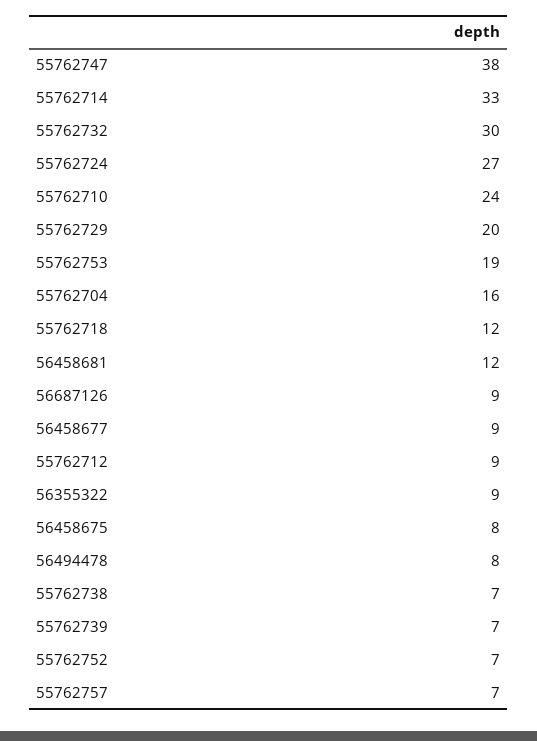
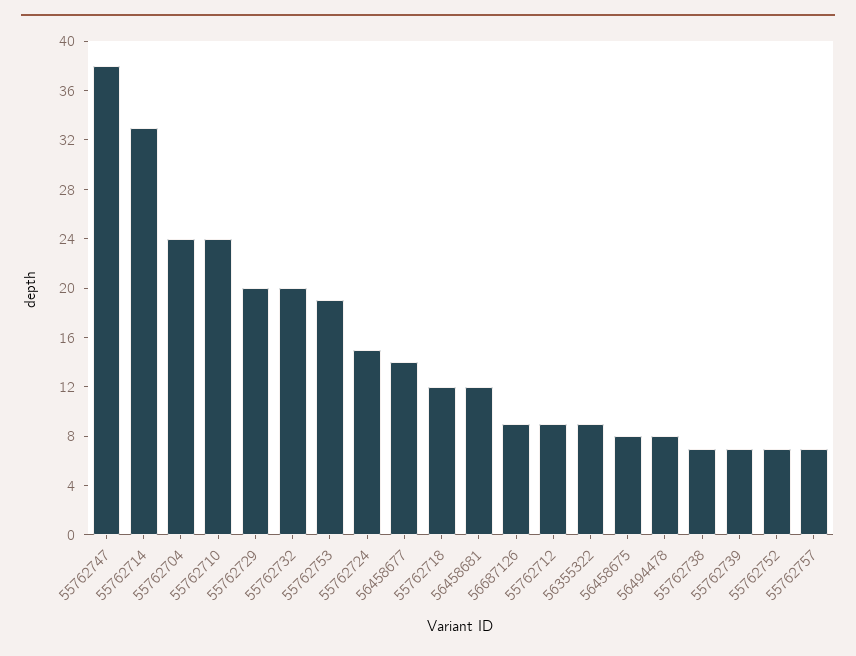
55762732: 30 -> 20
55762724: 27 -> 15
55762704: 16 -> 24
56458677: 9 -> 14

